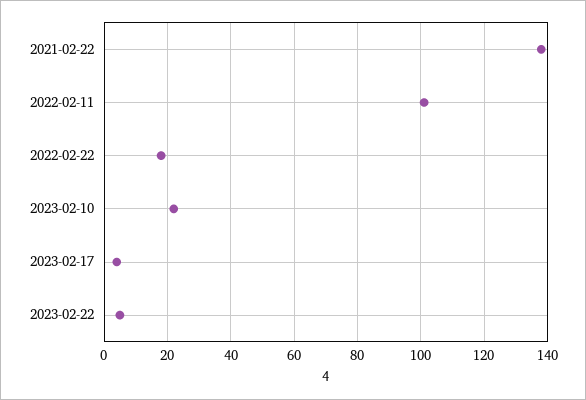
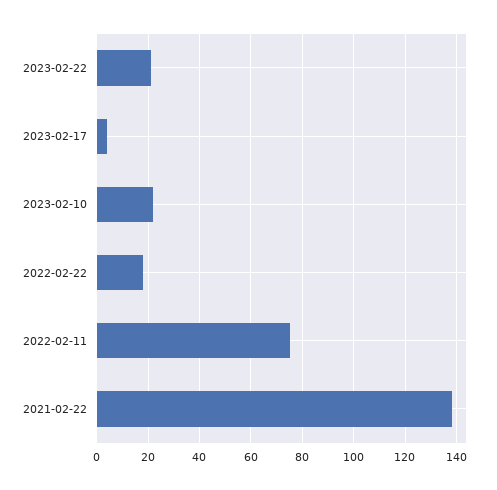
2022-02-11: 100 -> 75
2023-02-22: 5 -> 20

